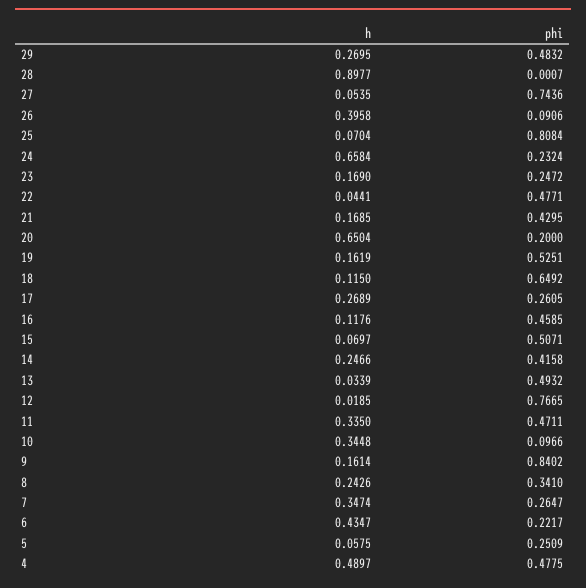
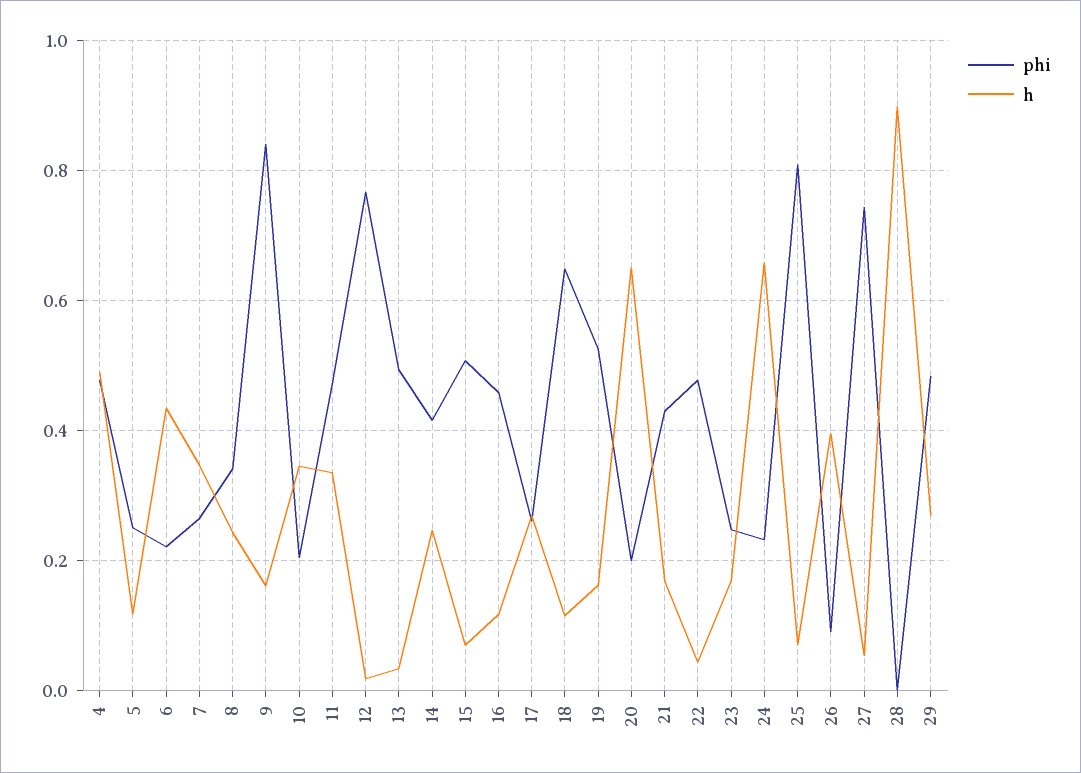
phi, 10: 0.0966 -> 0.2
h, 5: 0.0575 -> 0.12

